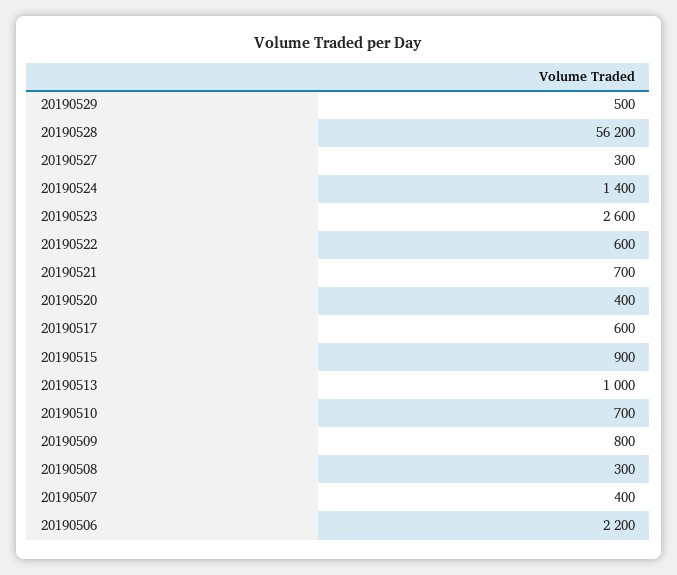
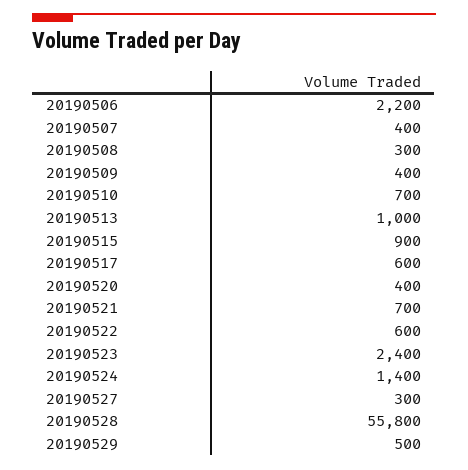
20190528: 56200 -> 55800
20190523: 2600 -> 2400
20190509: 800 -> 400

